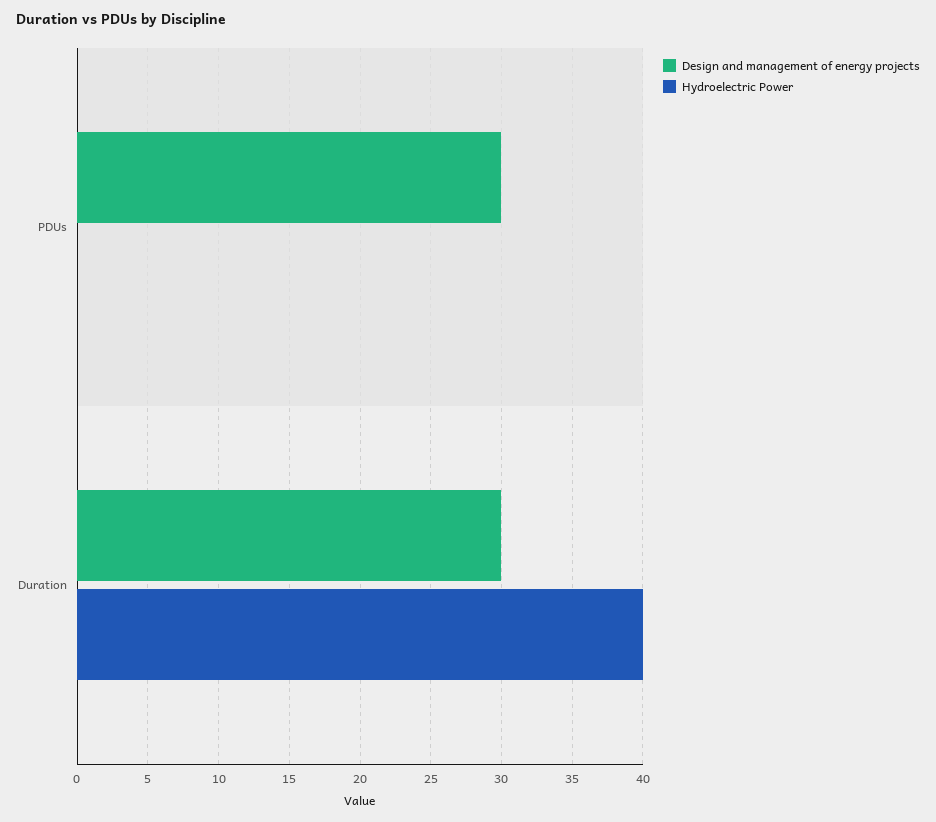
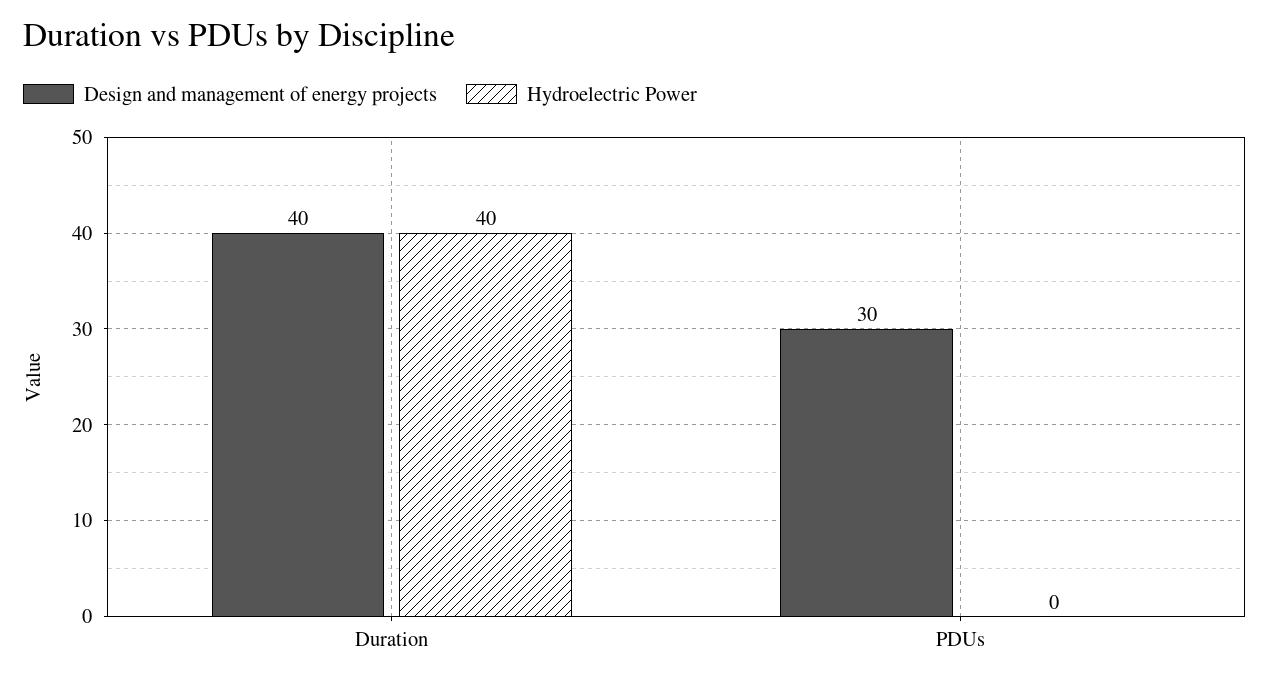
Design and management of energy projects, Duration: 30 -> 40

